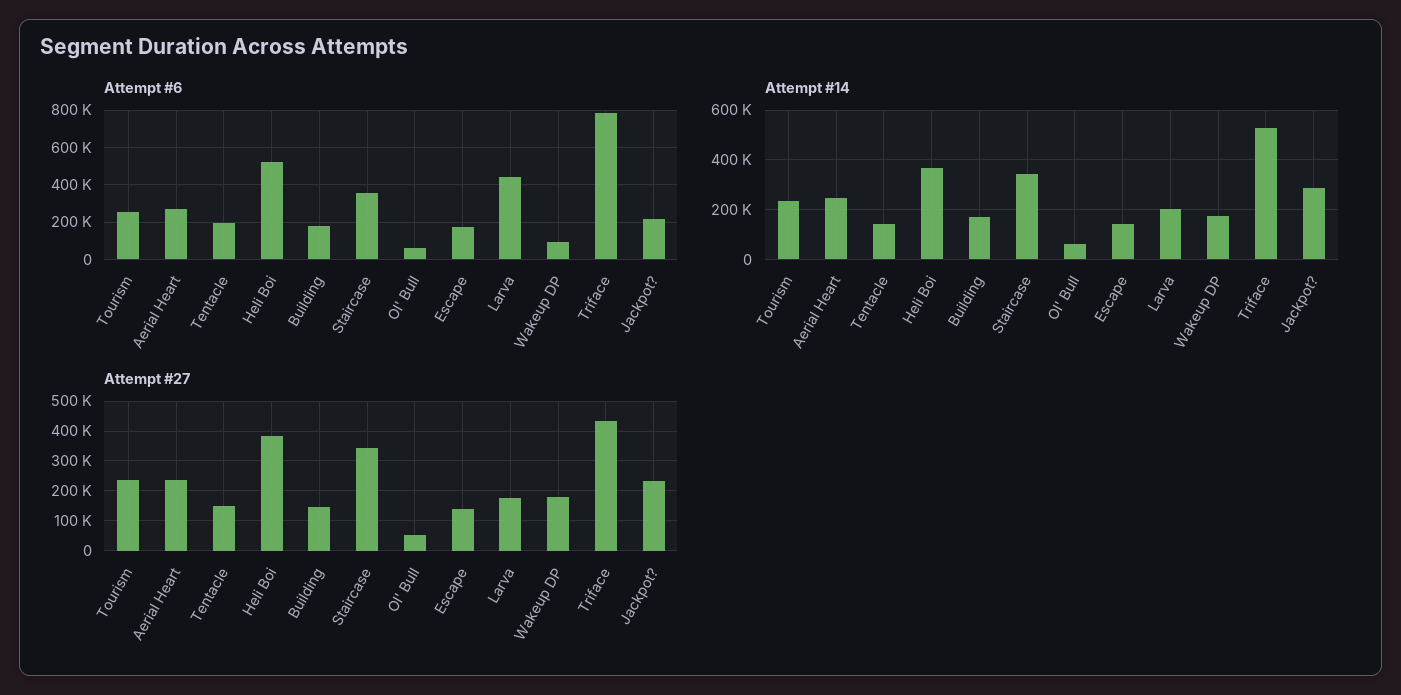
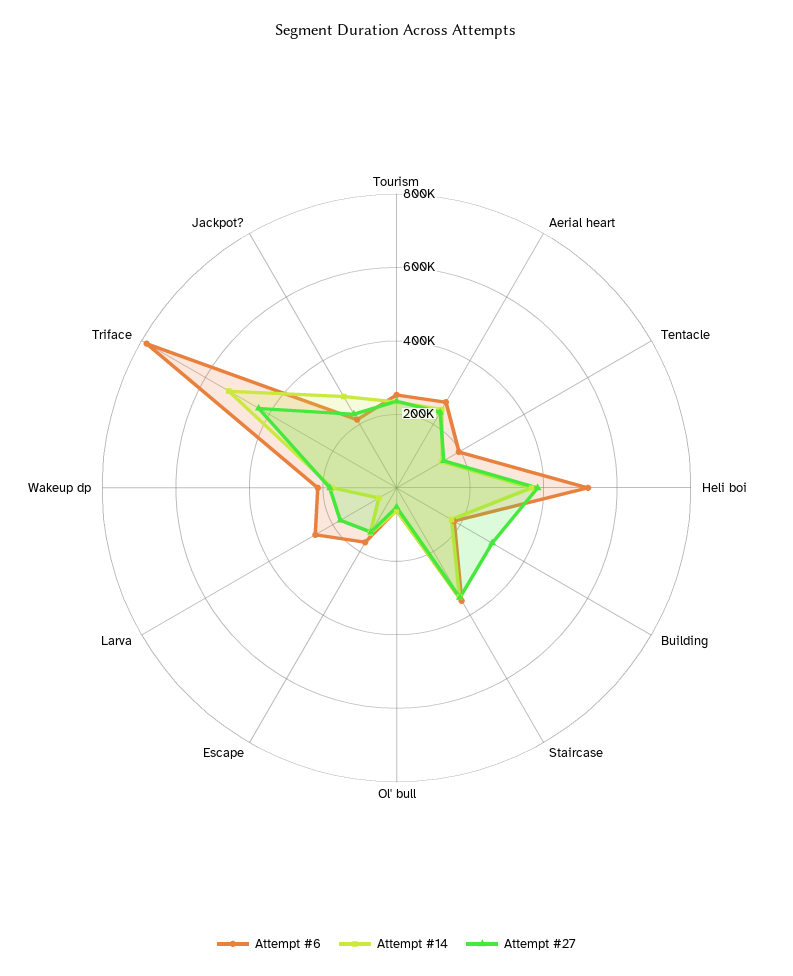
Attempt #6, Larva: 450000 -> 250000
Attempt #6, Wakeup DP: 100000 -> 200000
Attempt #14, Larva: 200000 -> 50000
Attempt #27, Building: 150000 -> 300000

